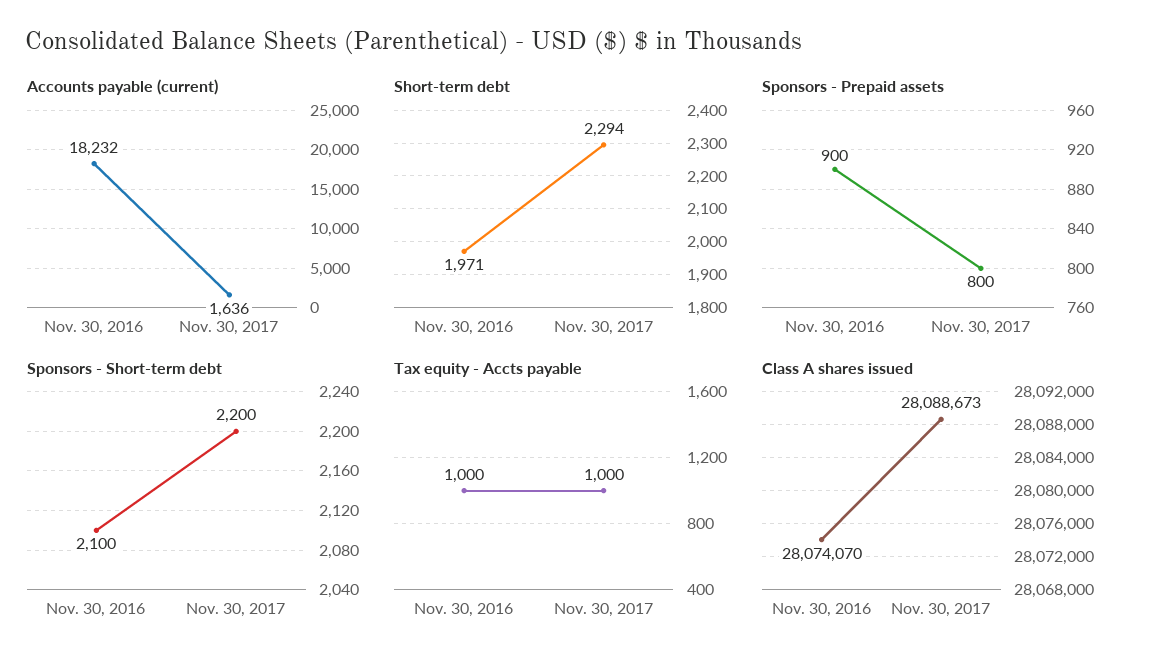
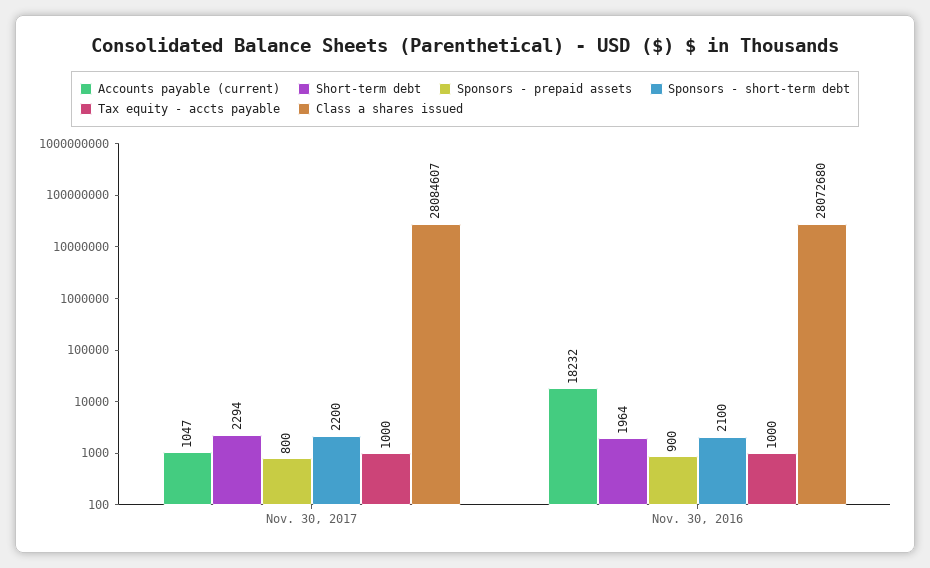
Accounts payable (current), Nov. 30, 2017: 1636 -> 1047
Short-term debt, Nov. 30, 2016: 1971 -> 1964
Class A shares issued, Nov. 30, 2016: 28074070 -> 28072680
Class A shares issued, Nov. 30, 2017: 28088673 -> 28084607

